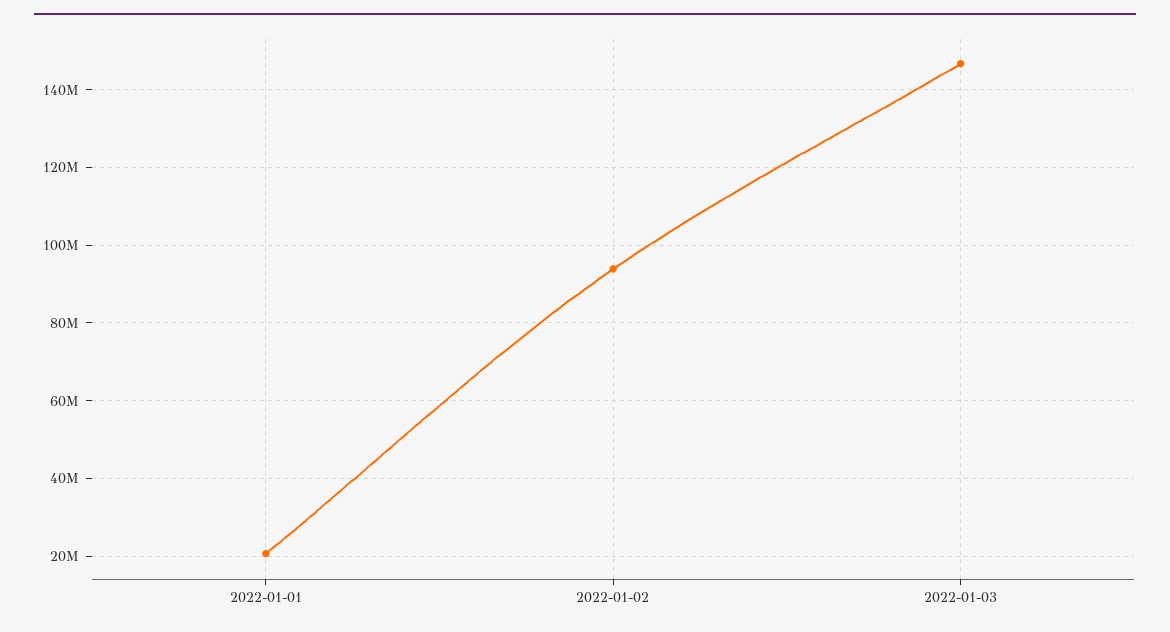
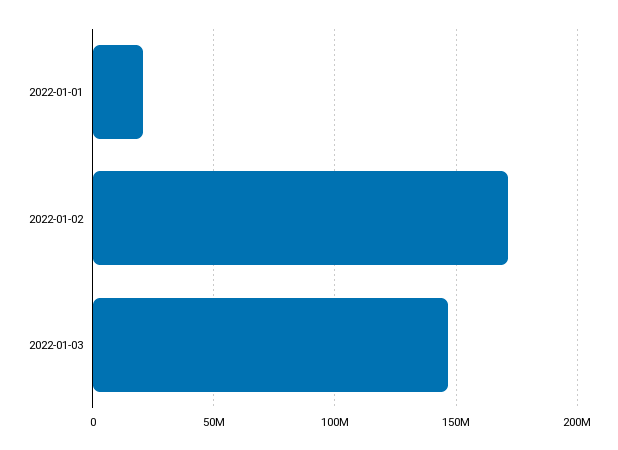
2022-01-02: 94000000 -> 170000000

